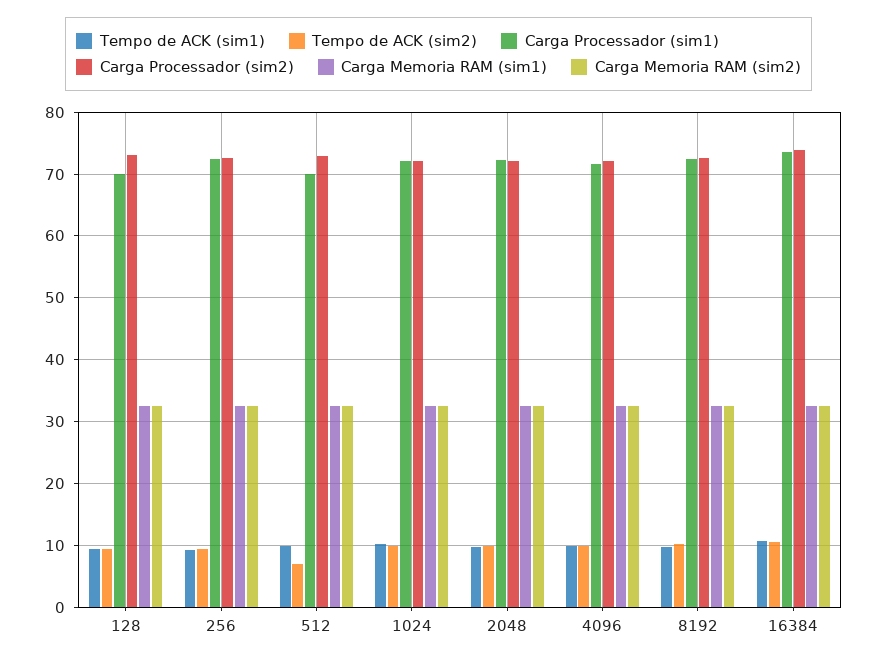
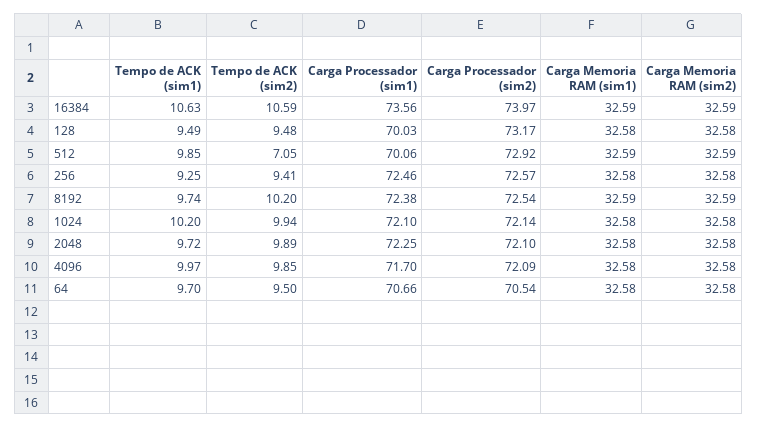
Tempo de ACK (sim1), 64: none -> 9.7
Tempo de ACK (sim2), 64: none -> 9.5
Carga Processador (sim1), 64: none -> 70.66
Carga Processador (sim2), 64: none -> 70.54
Carga Memoria RAM (sim1), 64: none -> 32.58
Carga Memoria RAM (sim2), 64: none -> 32.58

